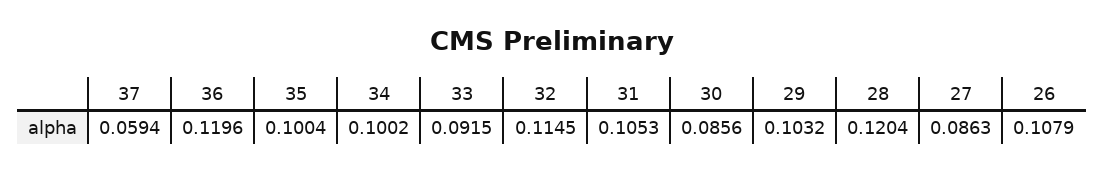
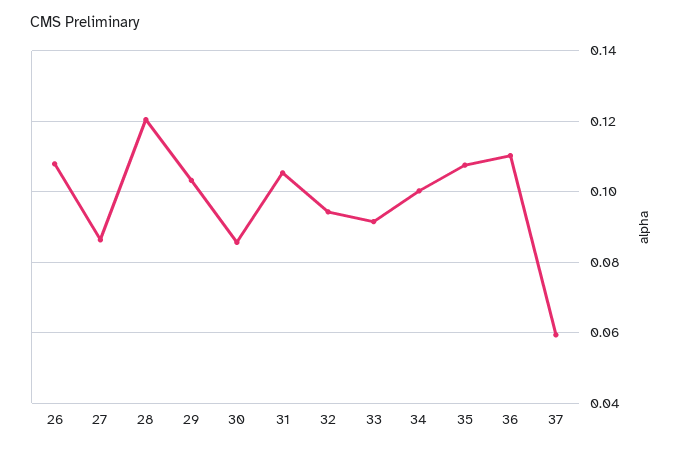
36: 0.1196 -> 0.11
35: 0.1004 -> 0.108
32: 0.1145 -> 0.094

